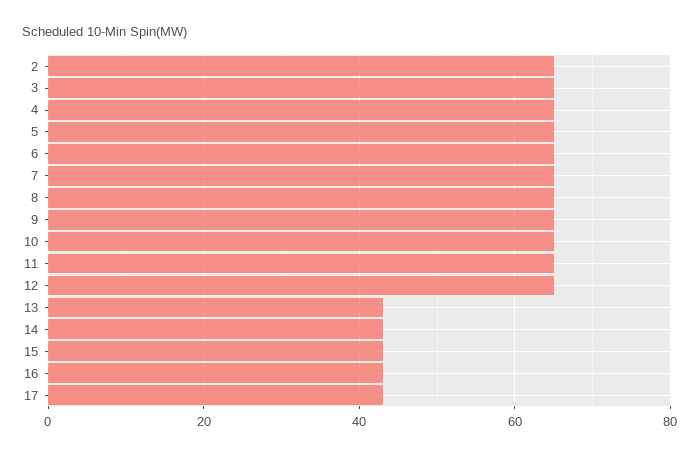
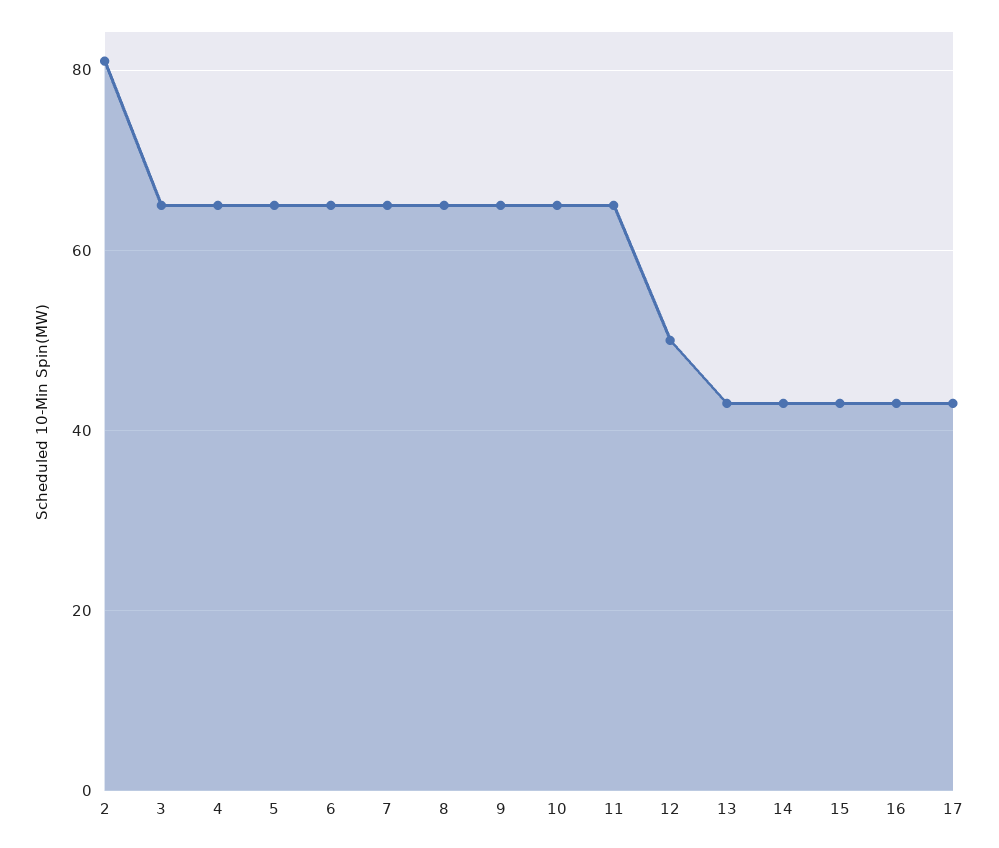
2: 65 -> 80
12: 65 -> 50

